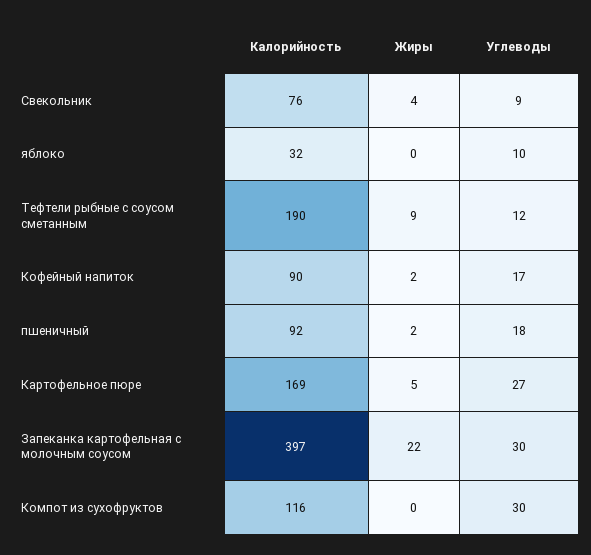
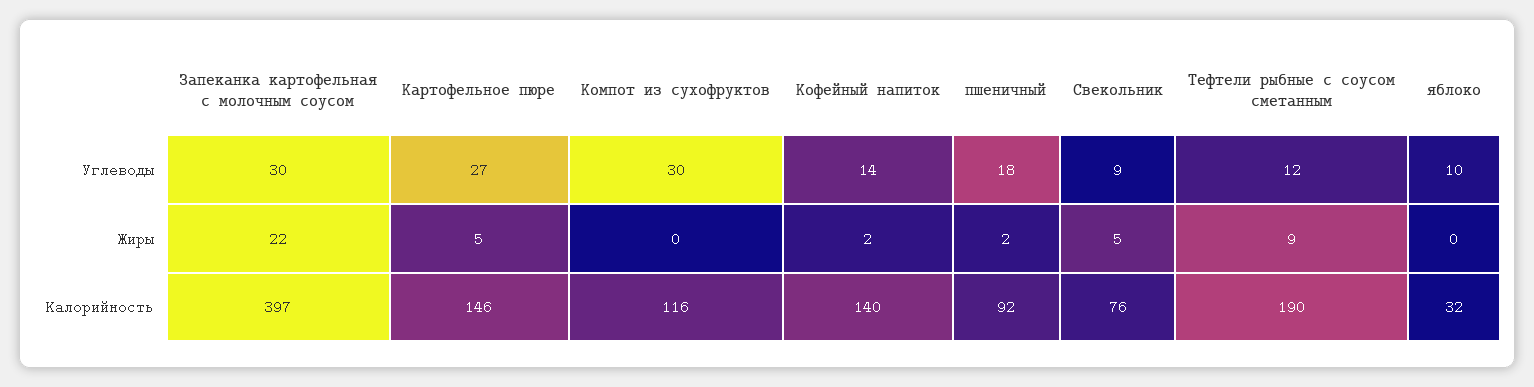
Жиры, Свекольник: 4 -> 5
Калорийность, Кофейный напиток: 90 -> 140
Углеводы, Кофейный напиток: 17 -> 14
Калорийность, Картофельное пюре: 169 -> 146

